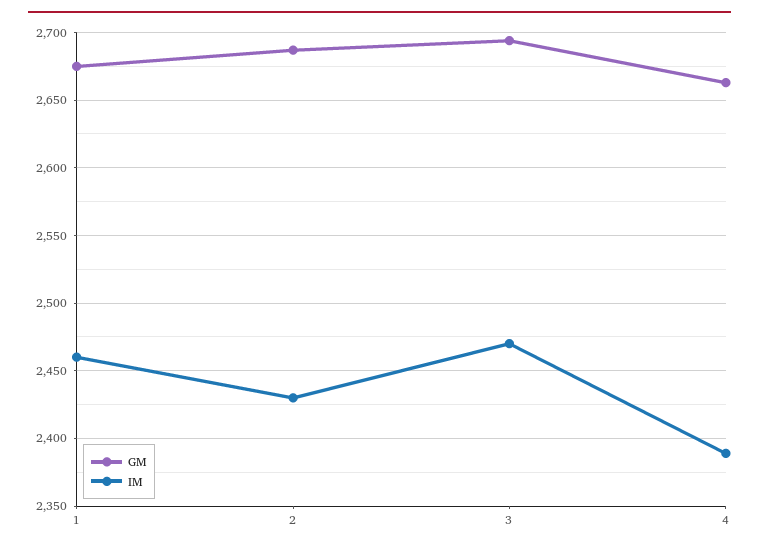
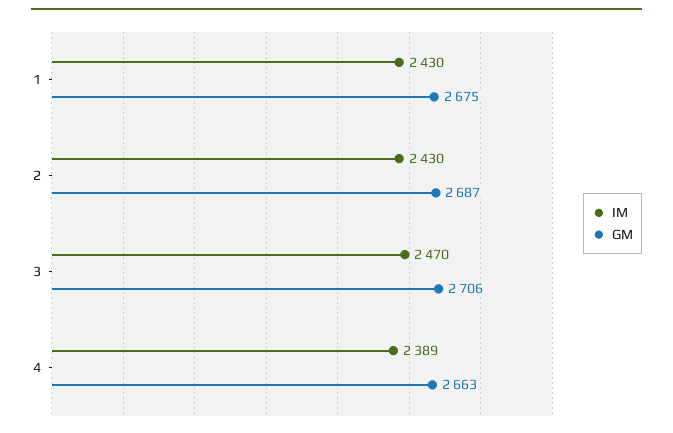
IM, 1: 2460 -> 2430
GM, 3: 2695 -> 2706

